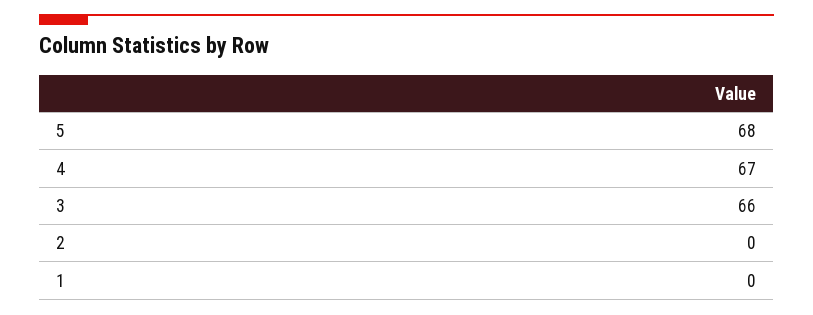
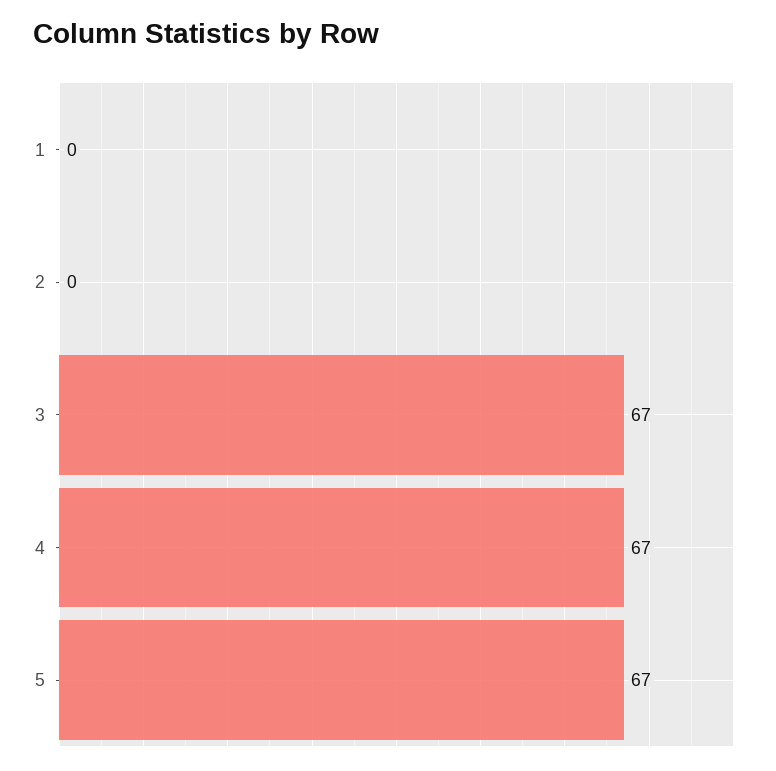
5: 68 -> 67
3: 66 -> 67

